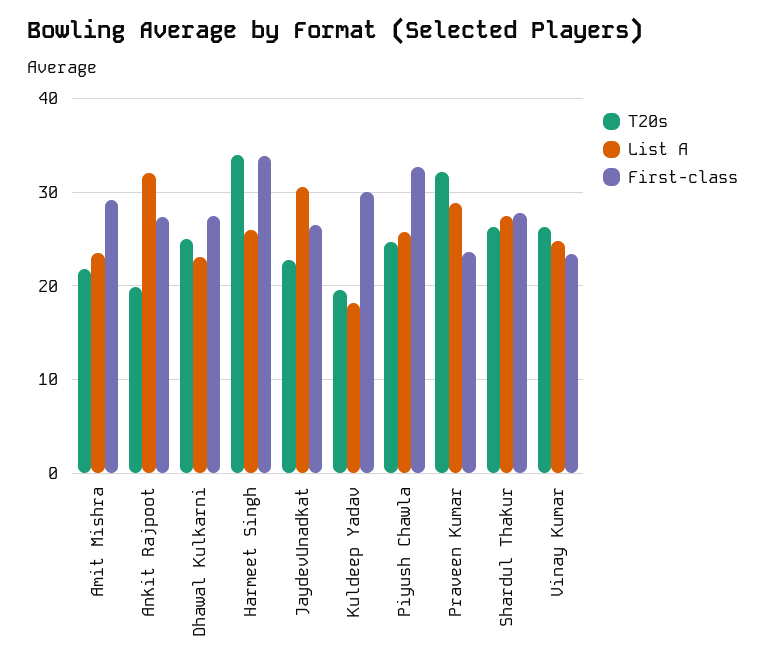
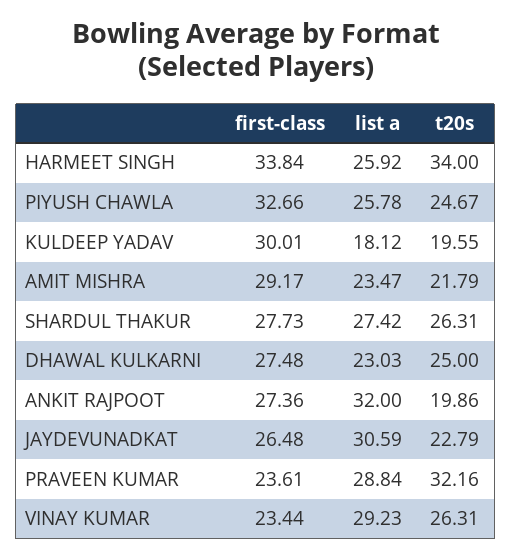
List A, Vinay Kumar: 25 -> 29.23

